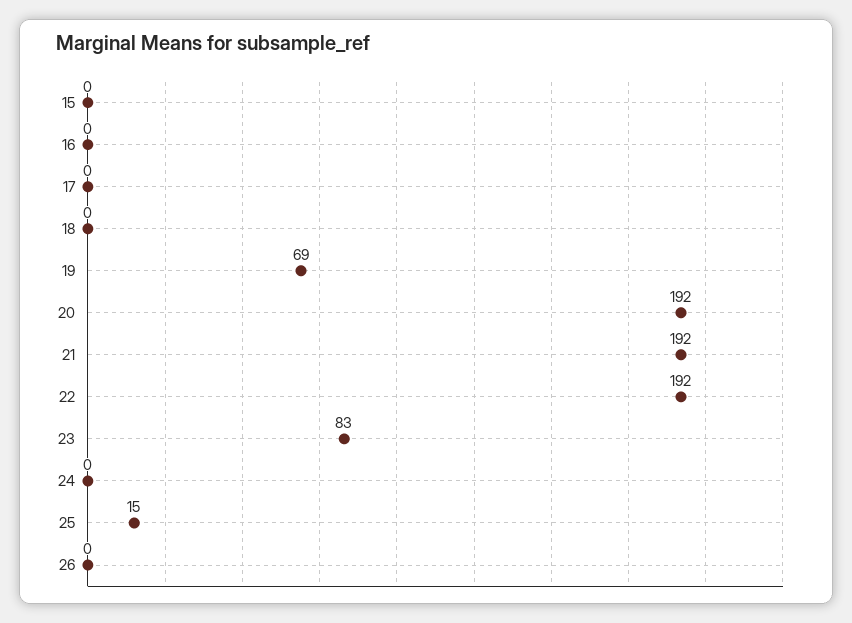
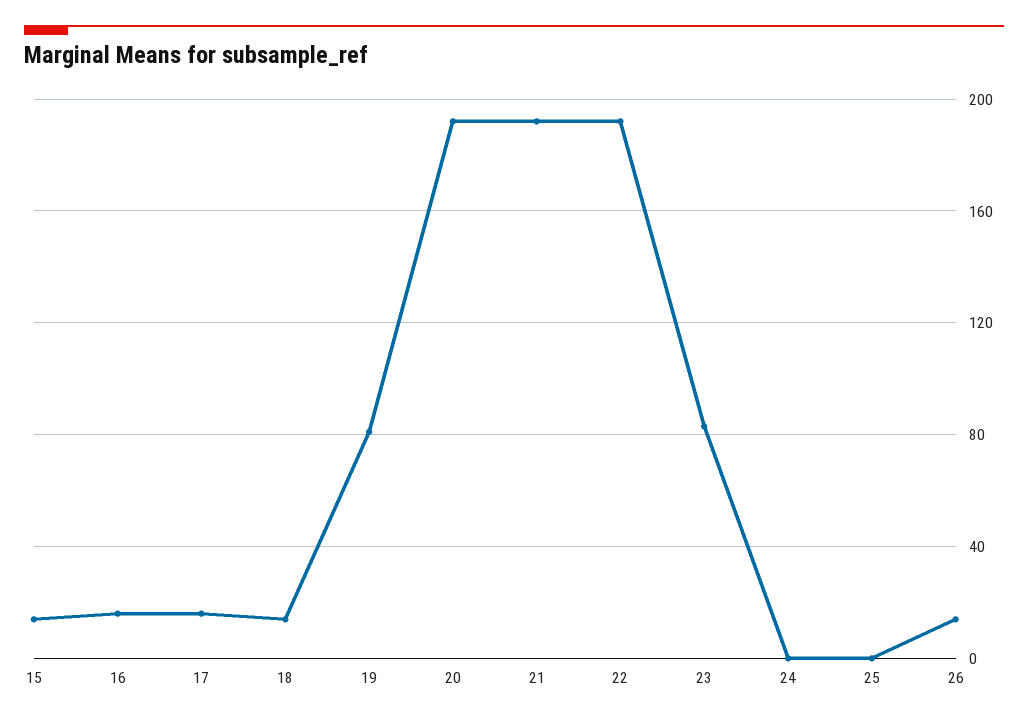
15: 0 -> 15
16: 0 -> 15
17: 0 -> 15
18: 0 -> 15
19: 69 -> 80
25: 15 -> 0
26: 0 -> 15

